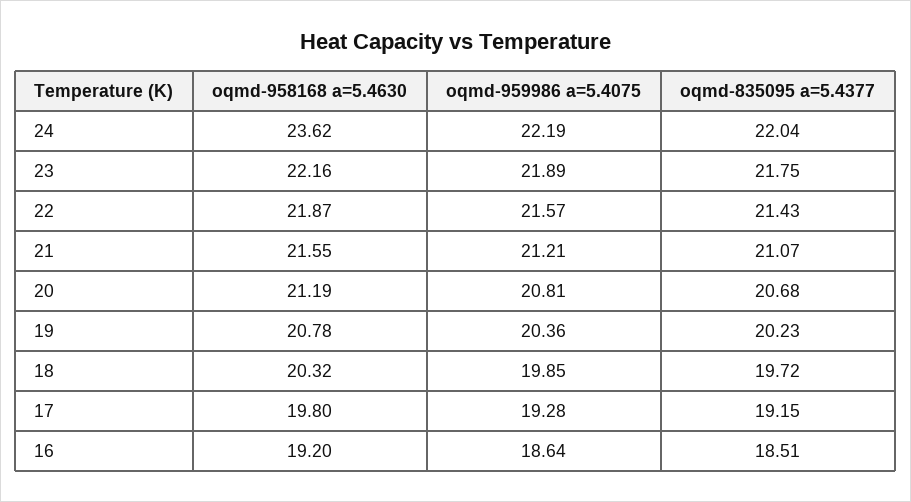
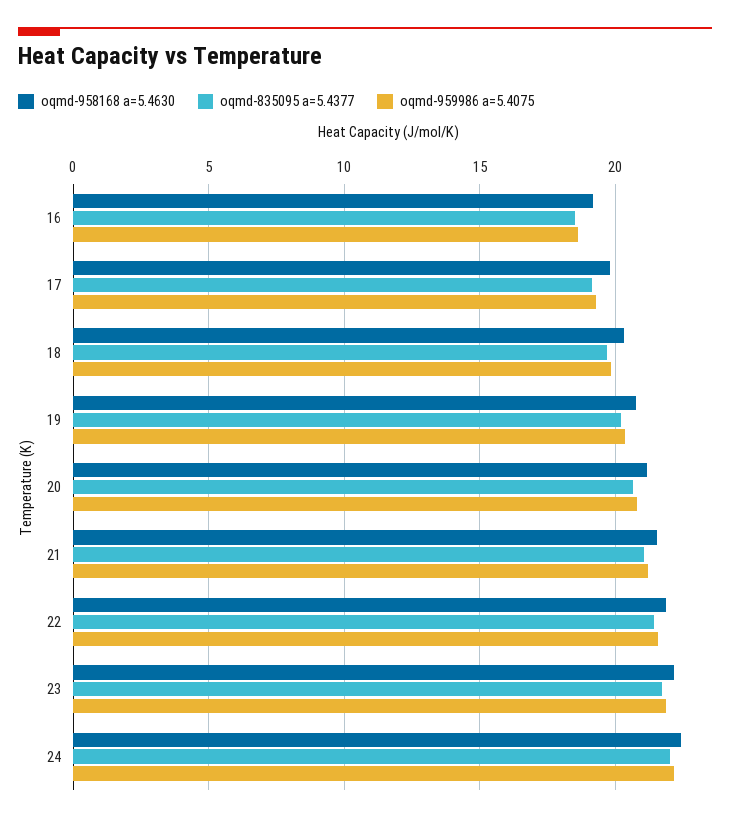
oqmd-958168 a=5.4630, 24: 23.62 -> 22.5

